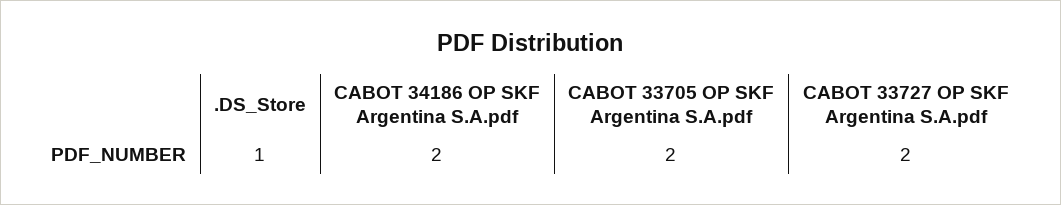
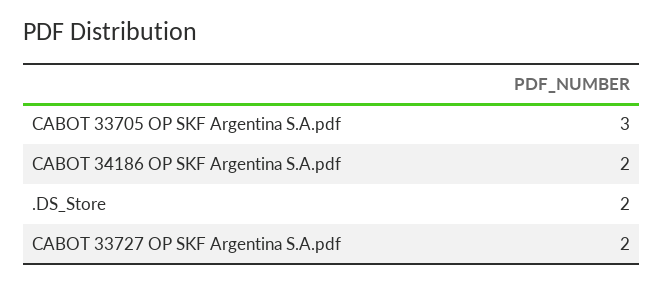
.DS_Store: 1 -> 2
CABOT 33705 OP SKF Argentina S.A.pdf: 2 -> 3

